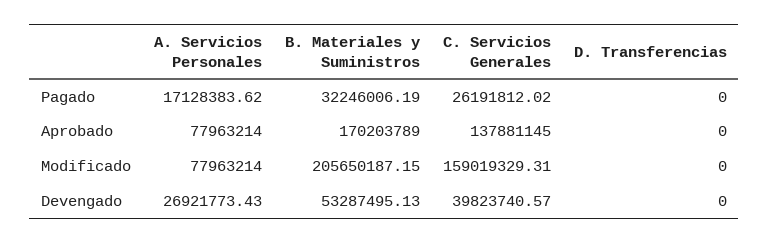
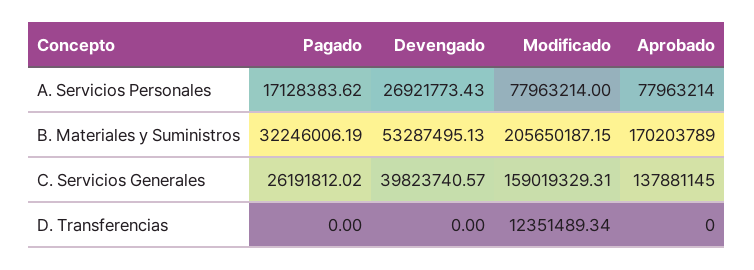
D. Transferencias, Modificado: 0 -> 12351489.34

